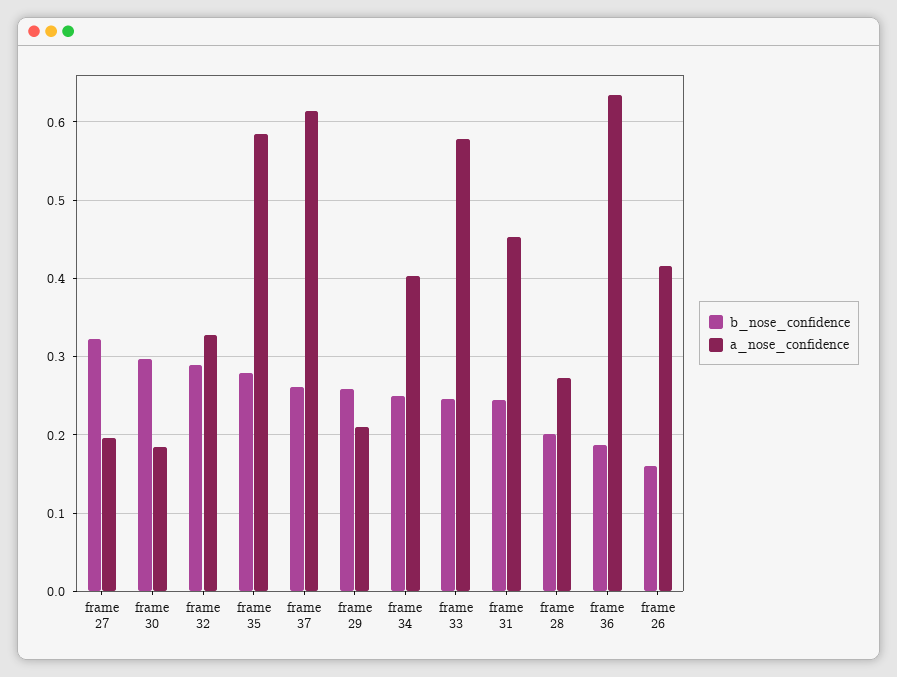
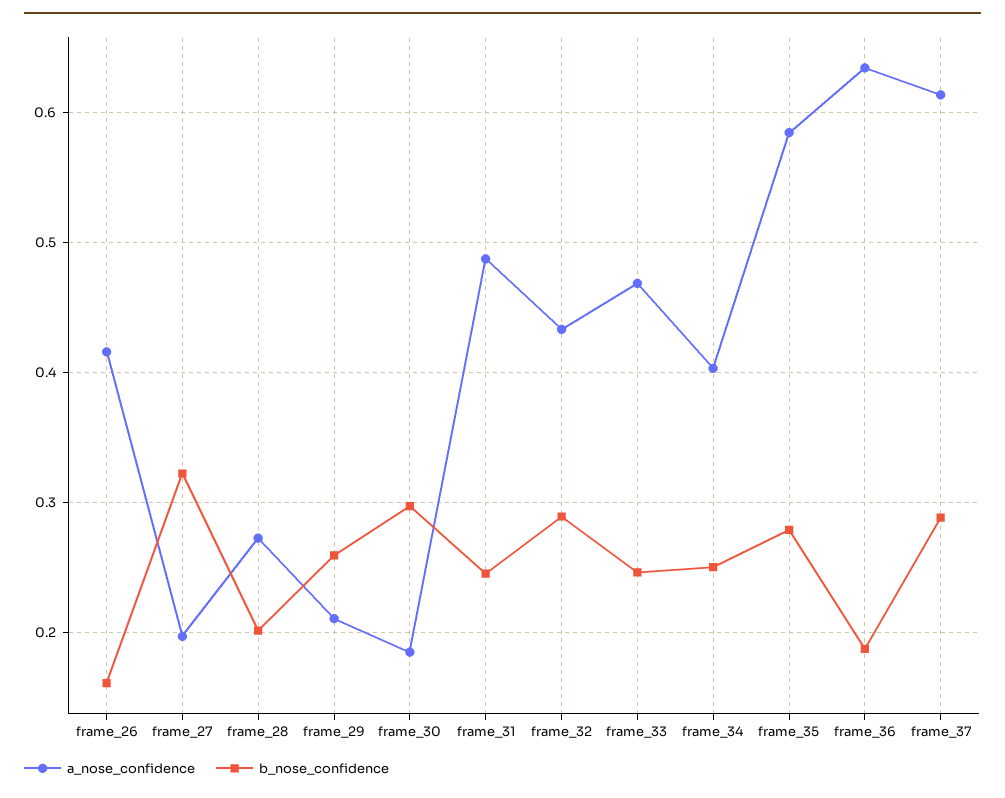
a_nose_confidence, frame 32: 0.33 -> 0.43
b_nose_confidence, frame 37: 0.26 -> 0.29
a_nose_confidence, frame 33: 0.58 -> 0.47
a_nose_confidence, frame 31: 0.45 -> 0.49

